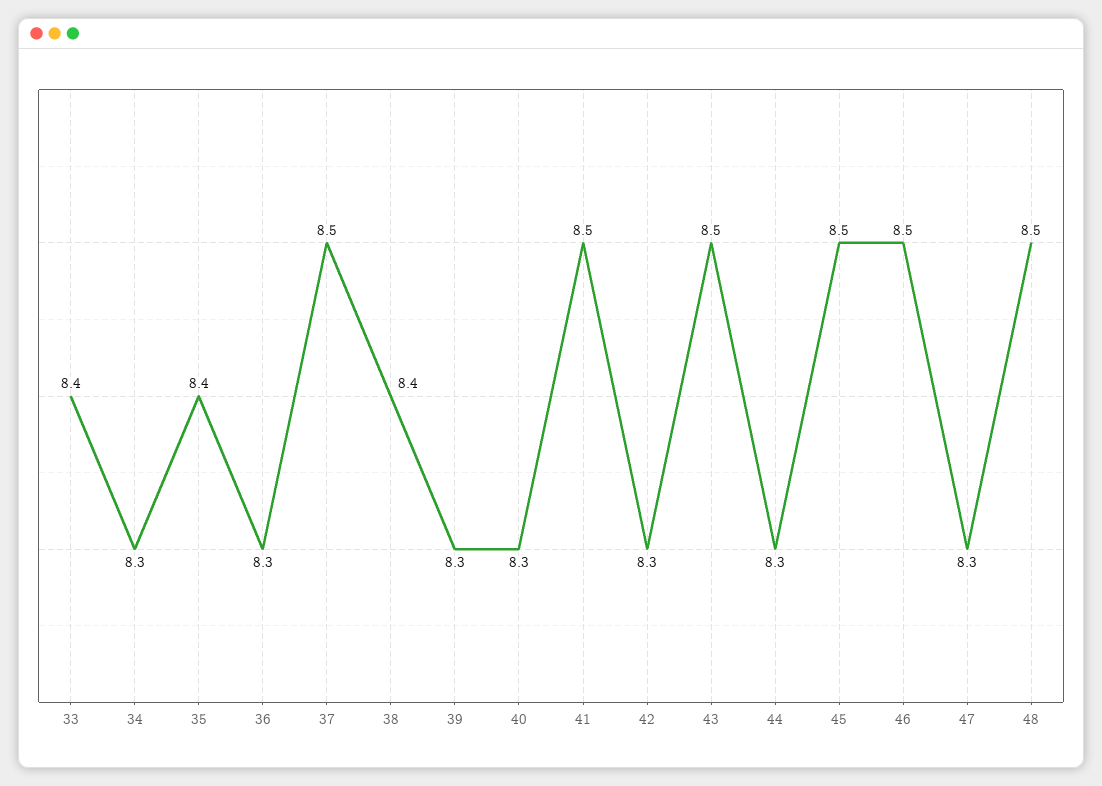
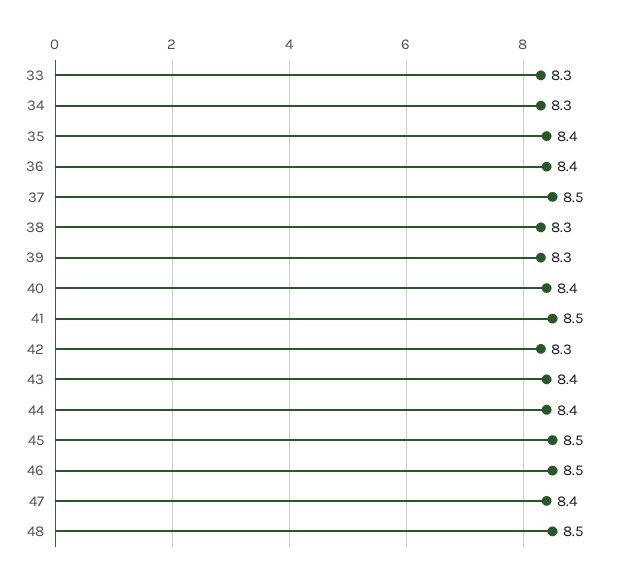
33: 8.4 -> 8.3
36: 8.3 -> 8.4
38: 8.4 -> 8.3
40: 8.3 -> 8.4
43: 8.5 -> 8.4
44: 8.3 -> 8.4
47: 8.3 -> 8.4

